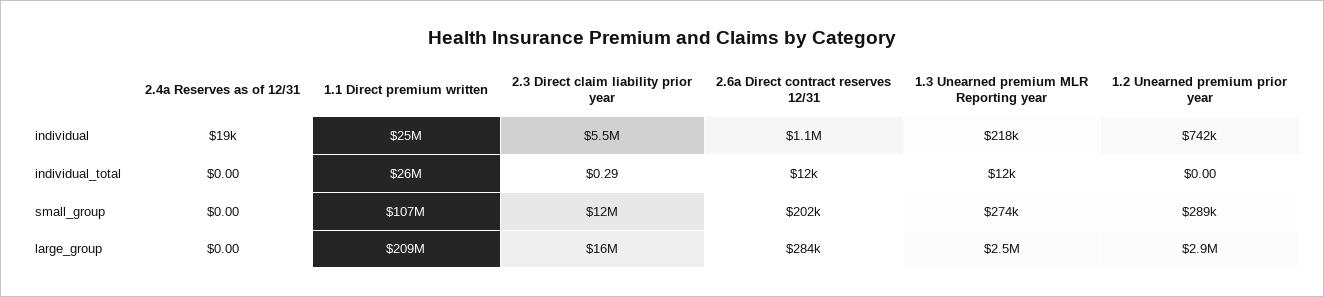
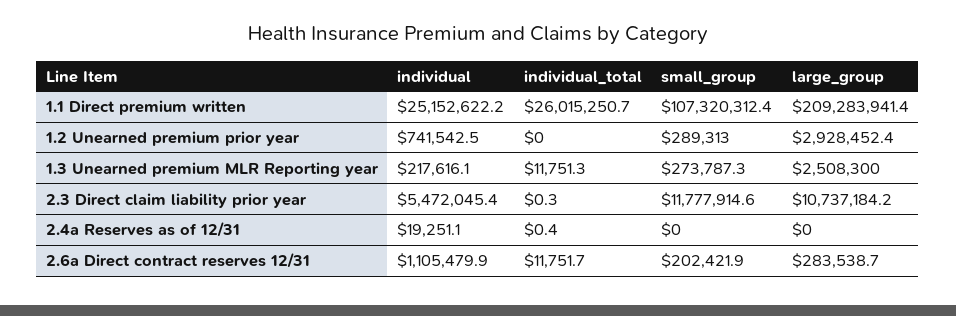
2.4a Reserves as of 12/31, individual_total: 0 -> 0.4
2.3 Direct claim liability prior year, large_group: 16000000 -> 10737184.2

